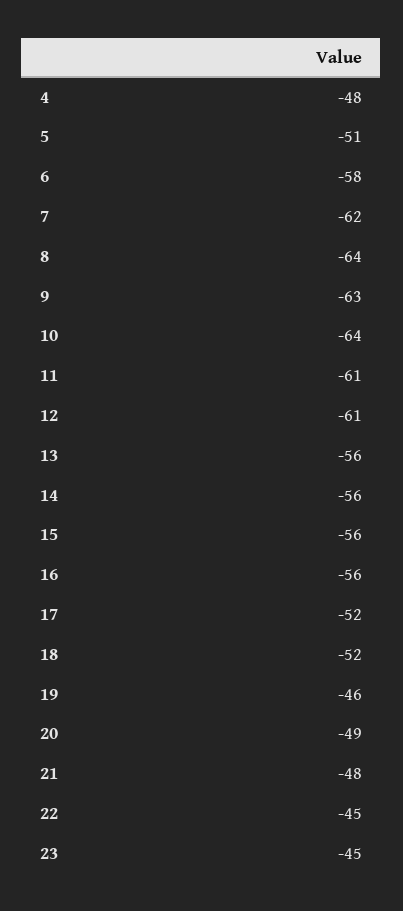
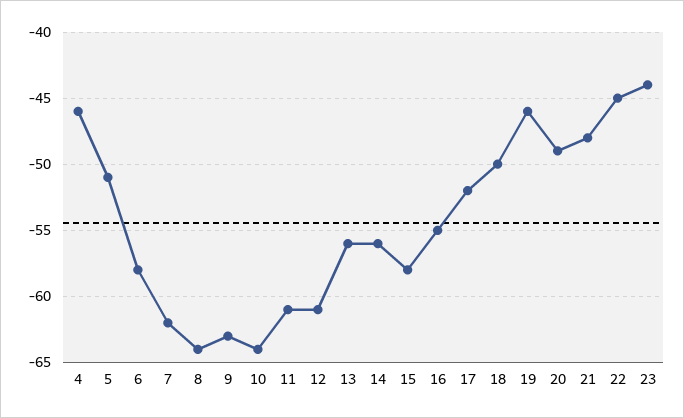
4: -48 -> -46
15: -56 -> -58
16: -56 -> -55
18: -52 -> -50
23: -45 -> -44

